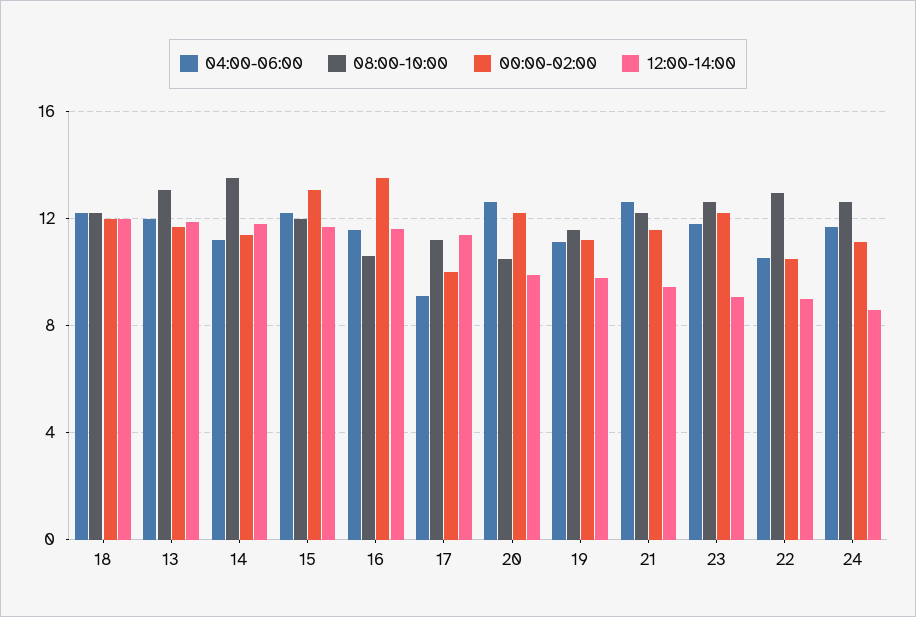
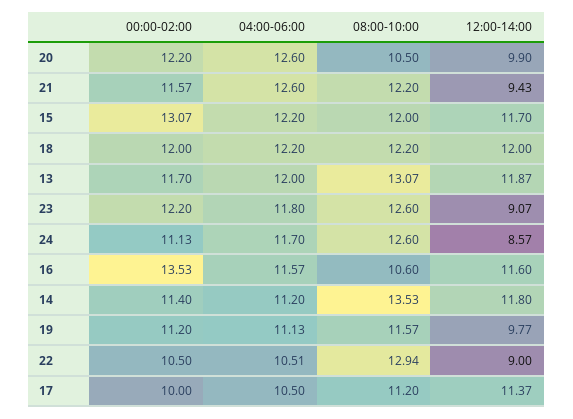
04:00-06:00, 17: 9 -> 10.5

